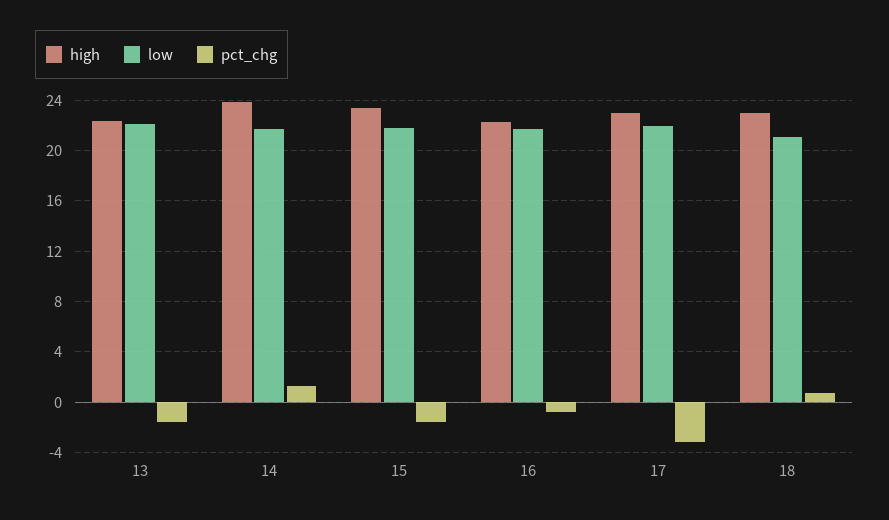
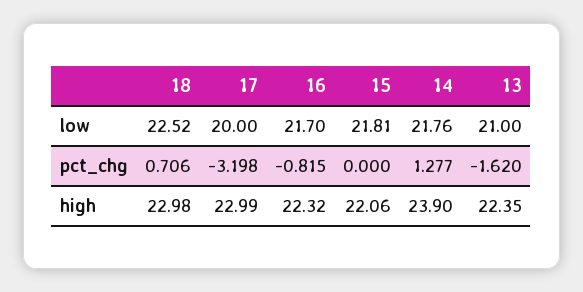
low, 13: 22 -> 21
high, 15: 23.5 -> 22.06
pct_chg, 15: -1.5 -> 0
low, 17: 22 -> 20
low, 18: 21 -> 22.52

